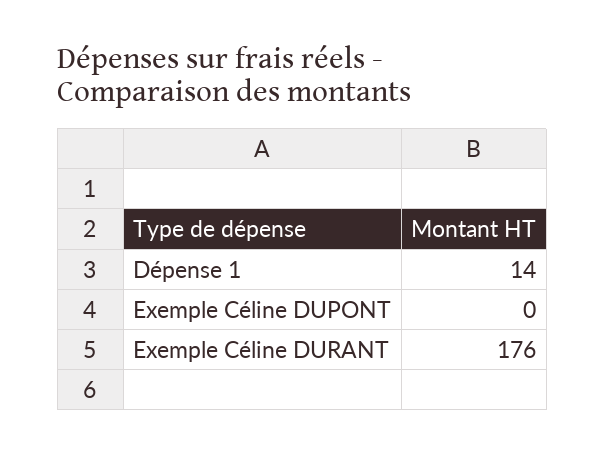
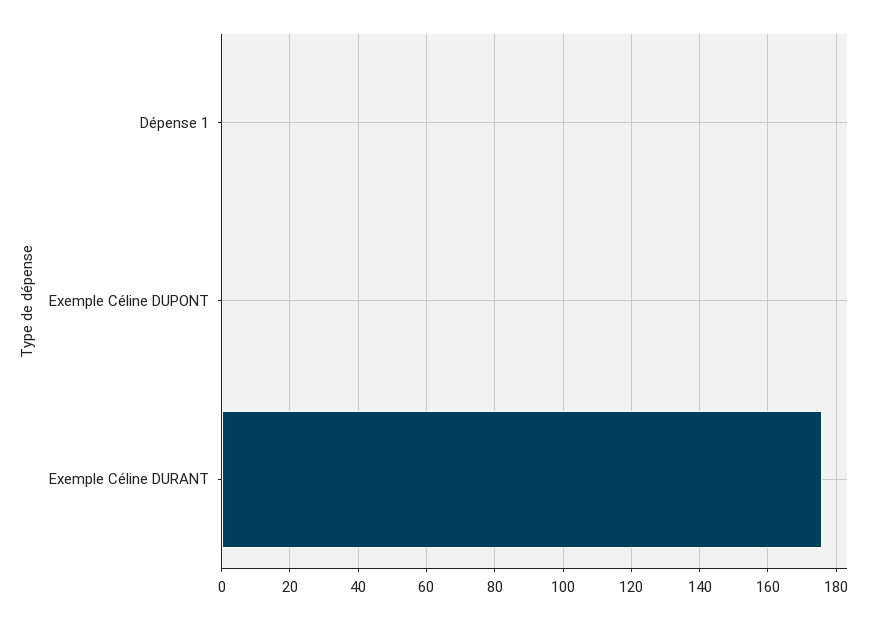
Dépense 1: 14 -> 0

